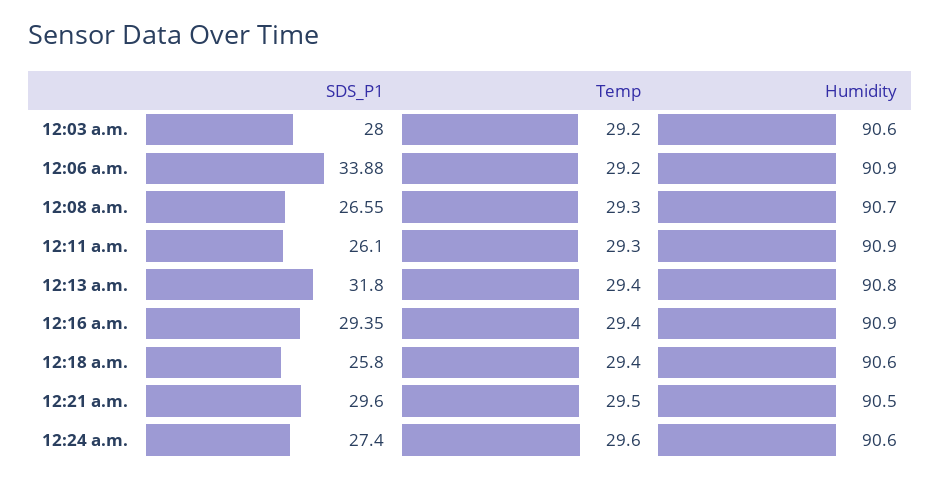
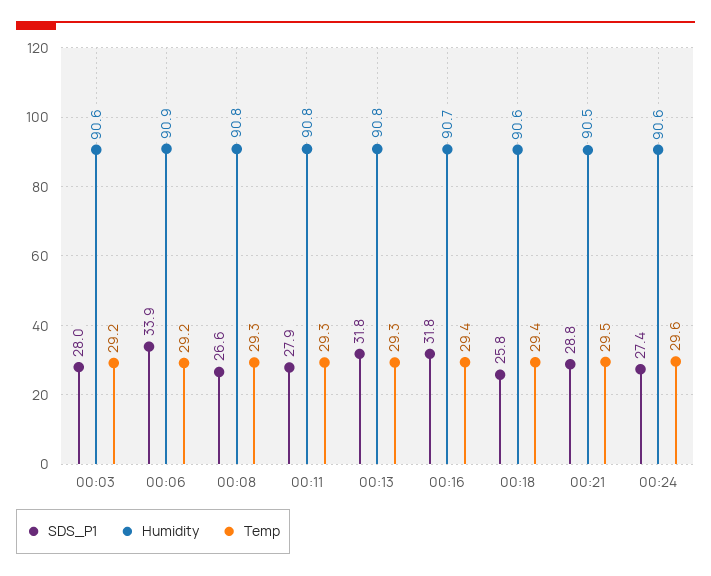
Humidity, 12:08 a.m.: 90.7 -> 90.8
SDS_P1, 12:11 a.m.: 26.1 -> 27.9
Humidity, 12:11 a.m.: 90.9 -> 90.8
Temp, 12:13 a.m.: 29.4 -> 29.3
SDS_P1, 12:16 a.m.: 29.35 -> 31.8
Humidity, 12:16 a.m.: 90.9 -> 90.7
SDS_P1, 12:21 a.m.: 29.6 -> 28.8

